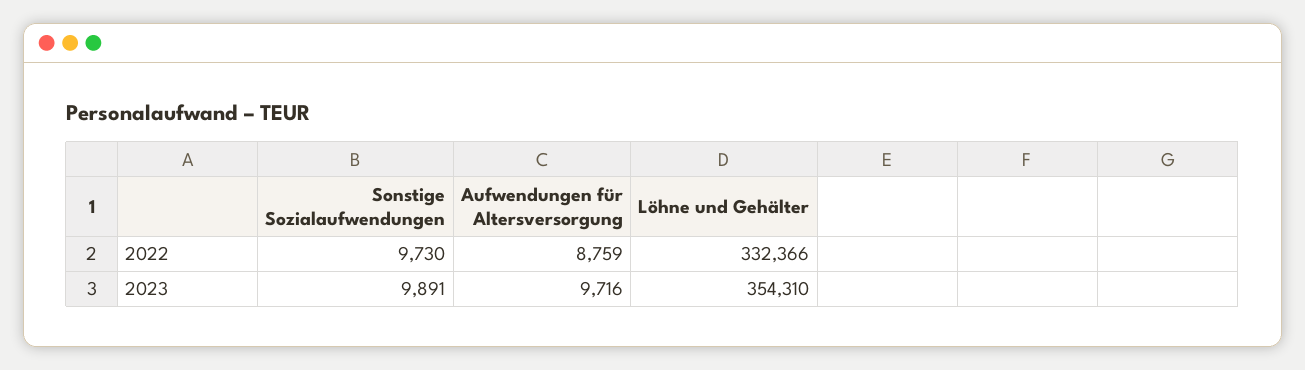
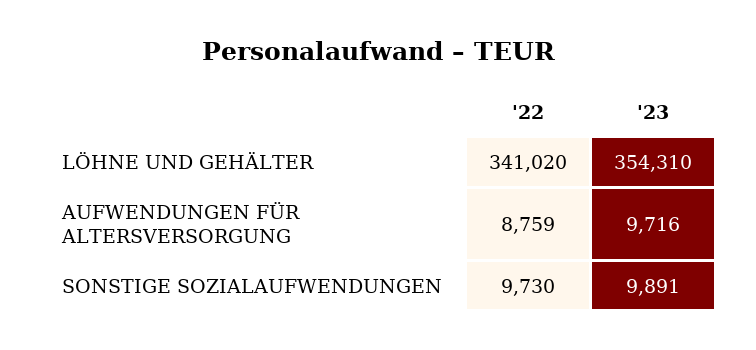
Löhne und Gehälter, 2022: 332366 -> 341020

